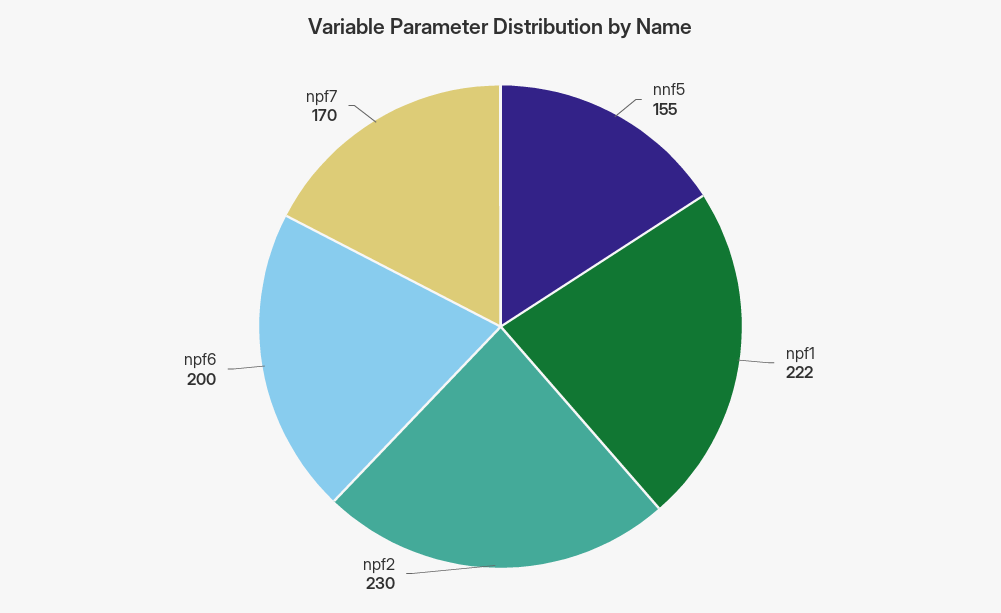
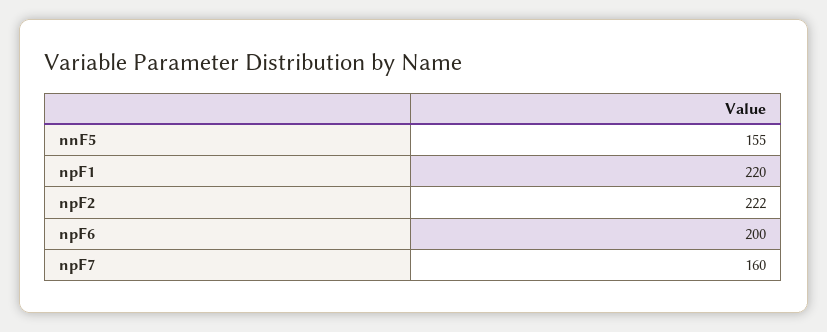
npf1: 222 -> 220
npf2: 230 -> 222
npf7: 170 -> 160

